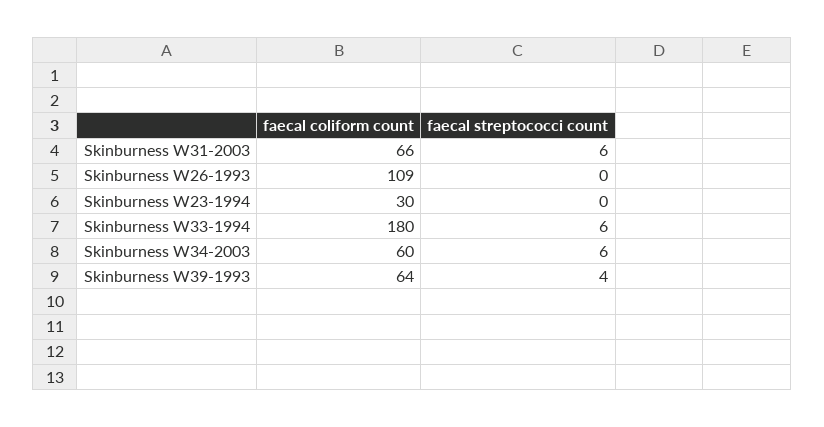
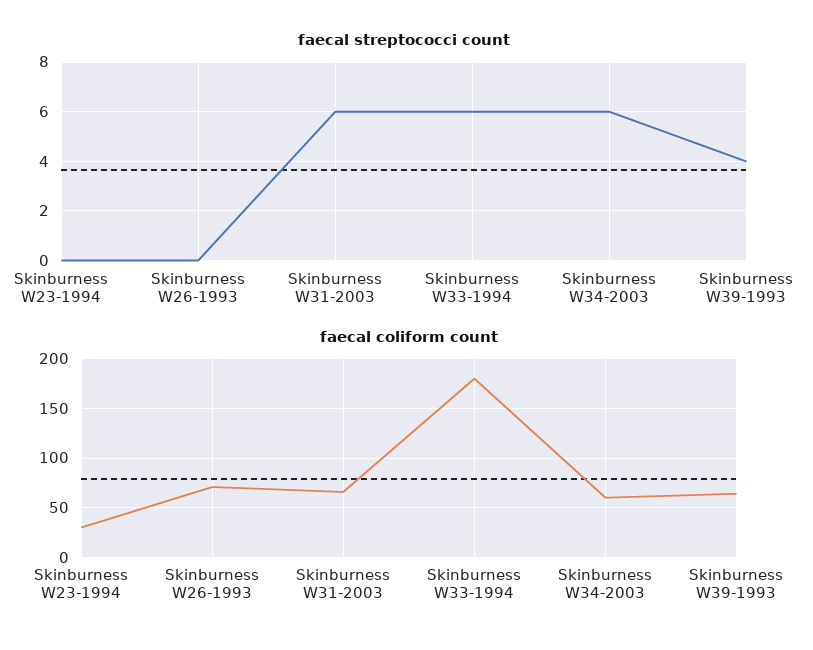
faecal coliform count, Skinburness W26-1993: 109 -> 70

